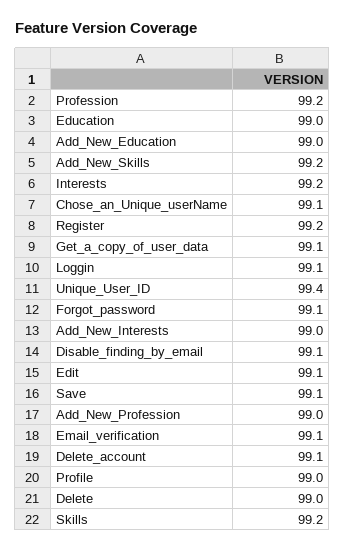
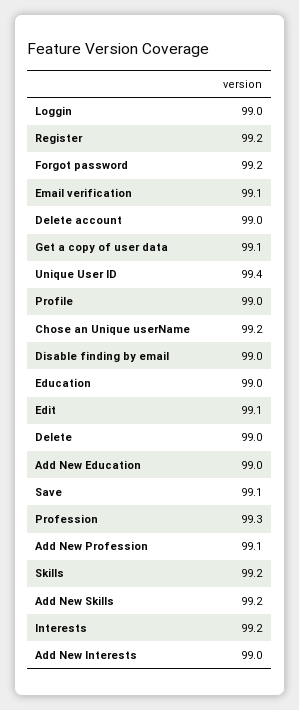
Profession: 99.2 -> 99.3
Chose_an_Unique_userName: 99.1 -> 99.2
Loggin: 99.1 -> 99
Forgot_password: 99.1 -> 99.2
Disable_finding_by_email: 99.1 -> 99
Add_New_Profession: 99 -> 99.1
Delete_account: 99.1 -> 99

